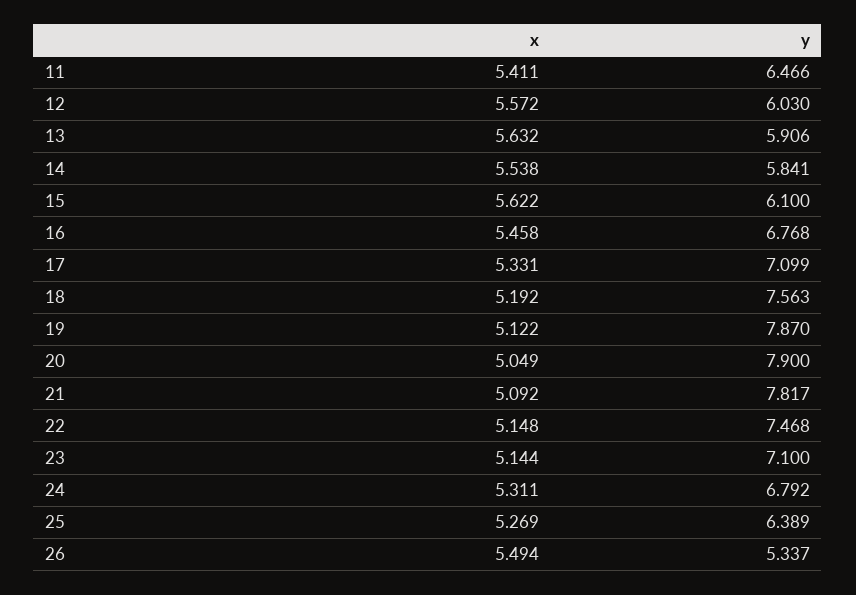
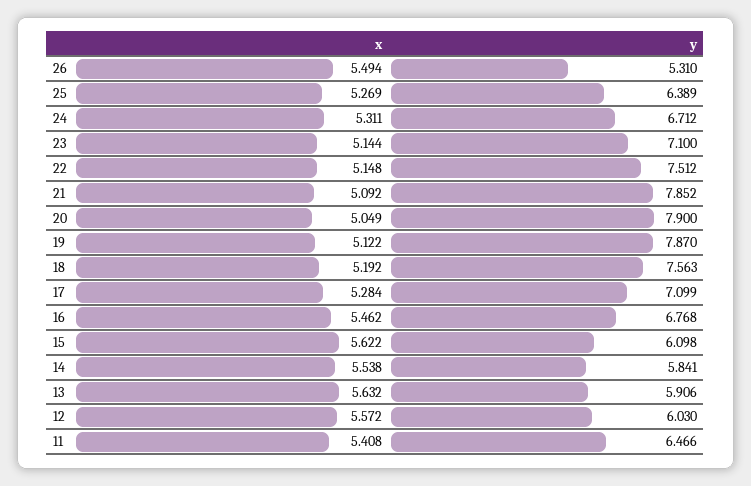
x, 11: 5.411 -> 5.408
y, 15: 6.1 -> 6.098
x, 16: 5.458 -> 5.462
x, 17: 5.331 -> 5.284
y, 21: 7.817 -> 7.852
y, 22: 7.468 -> 7.512
y, 24: 6.792 -> 6.712
y, 26: 5.337 -> 5.31

